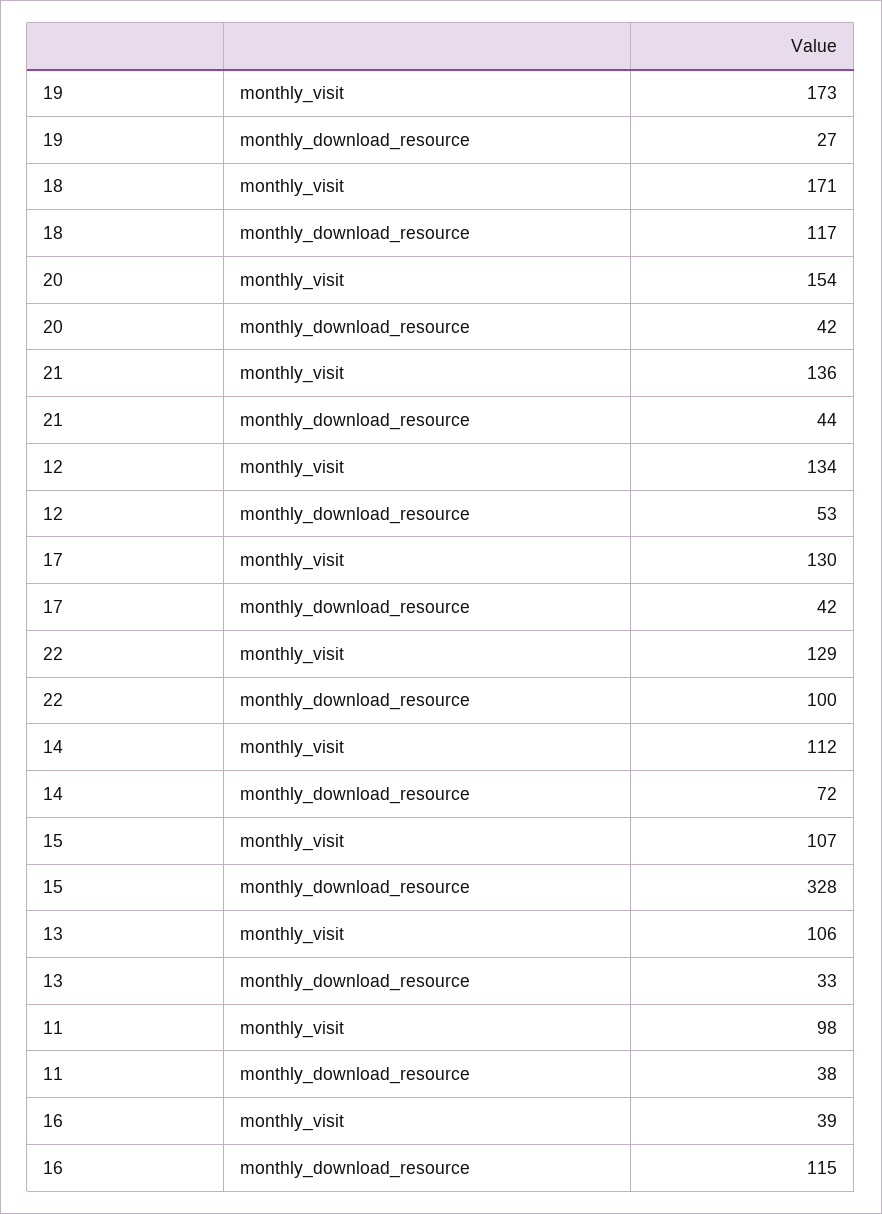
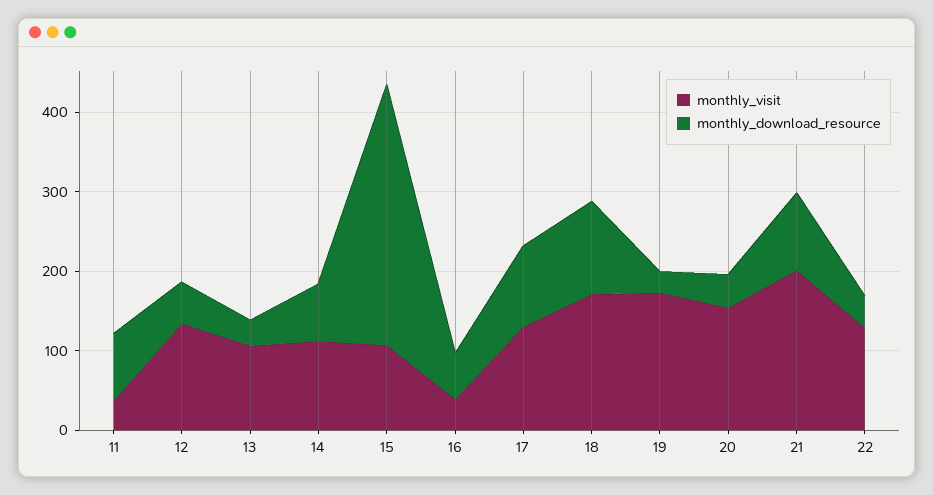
monthly_visit, 21: 136 -> 200
monthly_download_resource, 21: 44 -> 100
monthly_download_resource, 17: 42 -> 100
monthly_download_resource, 22: 100 -> 40
monthly_visit, 11: 98 -> 40
monthly_download_resource, 11: 38 -> 80
monthly_download_resource, 16: 115 -> 60

